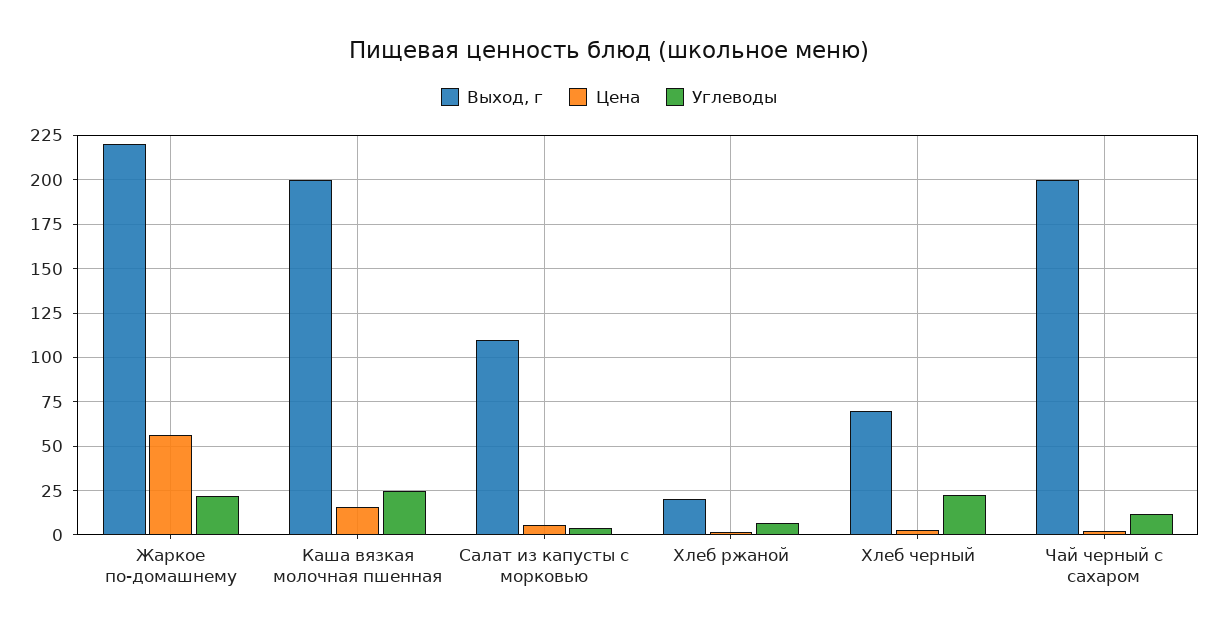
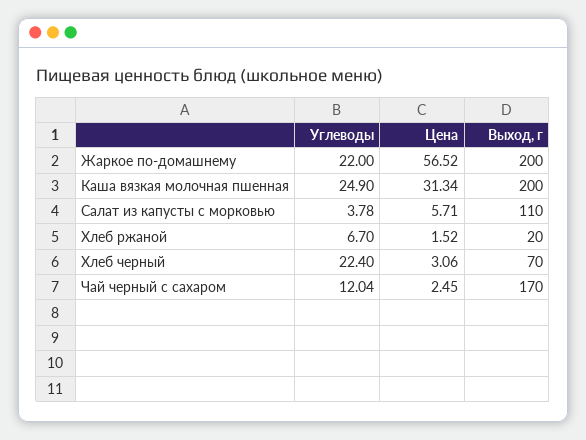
Выход, г, Жаркое по-домашнему: 220 -> 200
Цена, Каша вязкая молочная пшенная: 15 -> 31.34
Выход, г, Чай черный с сахаром: 200 -> 170

